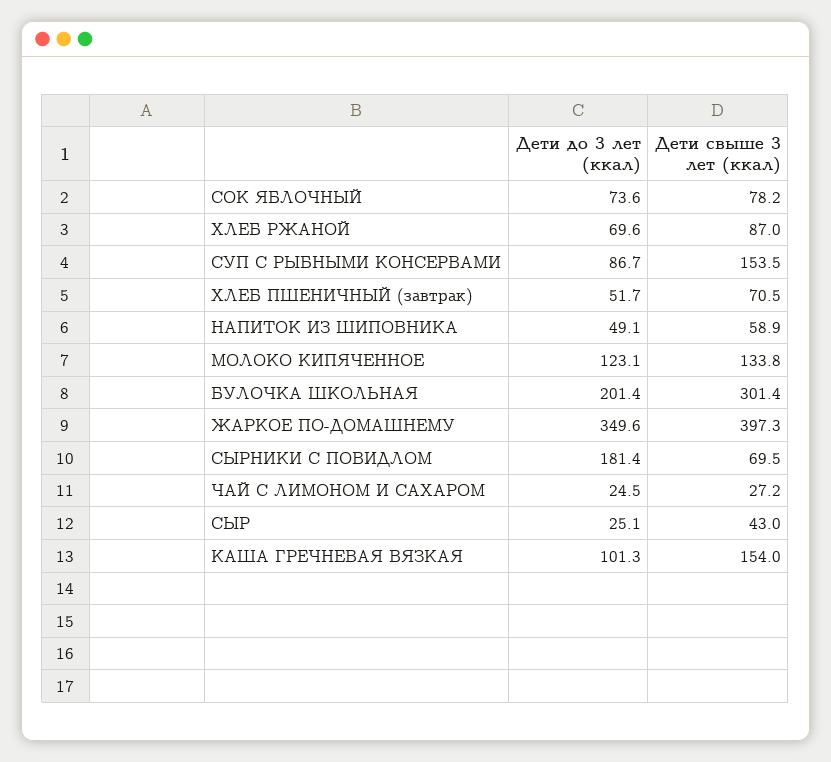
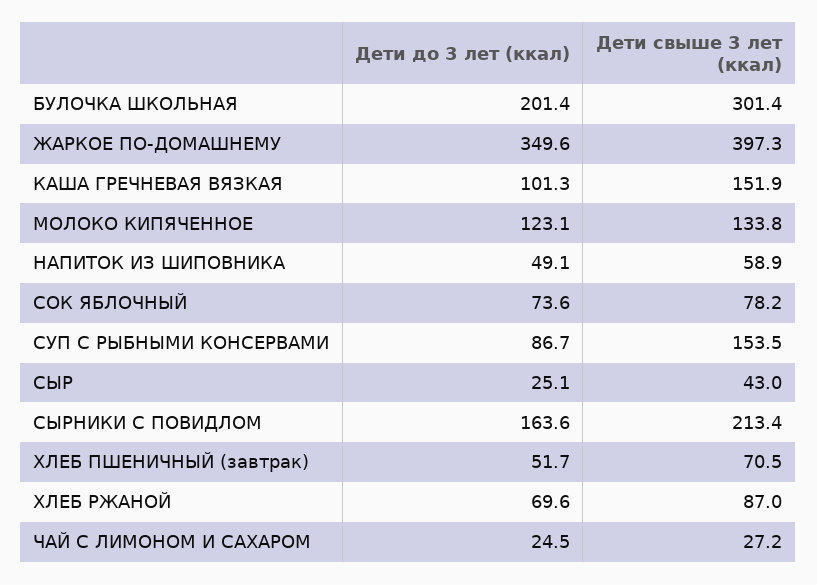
Дети до 3 лет (ккал), СЫРНИКИ С ПОВИДЛОМ: 181.4 -> 163.6
Дети свыше 3 лет (ккал), СЫРНИКИ С ПОВИДЛОМ: 69.5 -> 213.4
Дети свыше 3 лет (ккал), КАША ГРЕЧНЕВАЯ ВЯЗКАЯ: 154 -> 151.9

